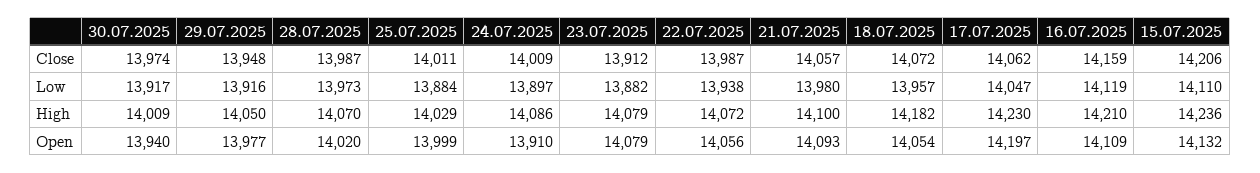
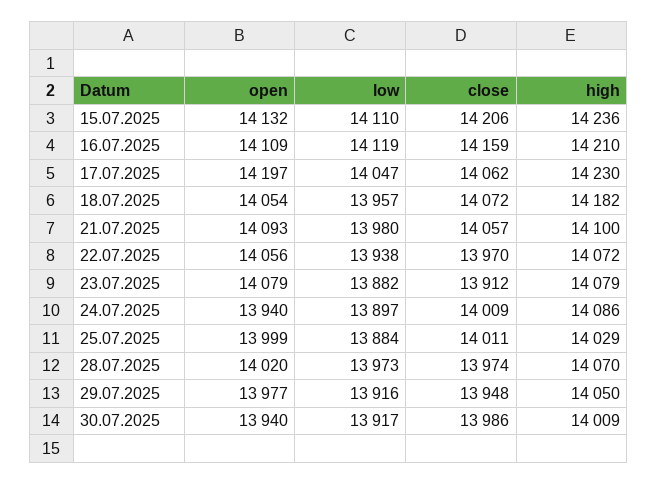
30.07.2025, Close: 13974 -> 13986
28.07.2025, Close: 13987 -> 13974
22.07.2025, Close: 13987 -> 13970
24.07.2025, Open: 13910 -> 13940

